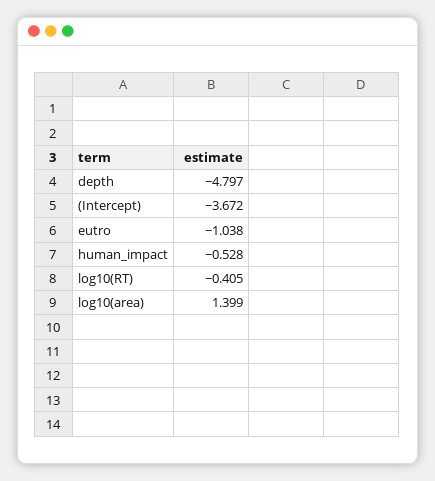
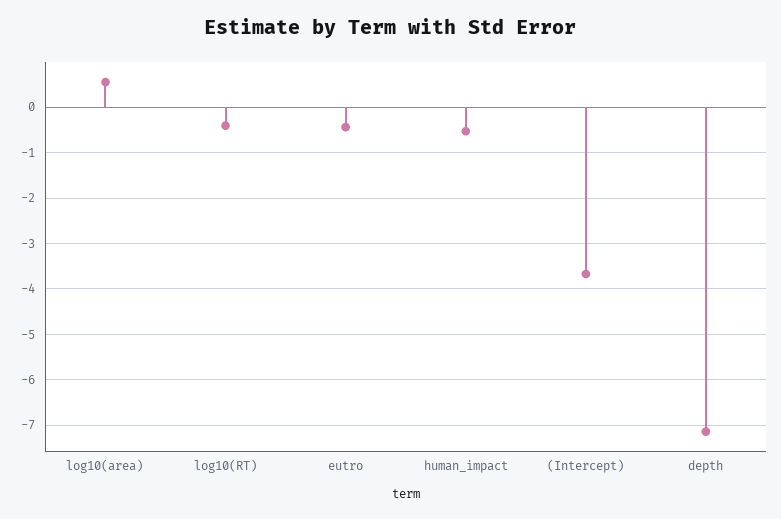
depth: -4.797 -> -7.2
eutro: -1.038 -> -0.4
log10(area): 1.399 -> 0.6

